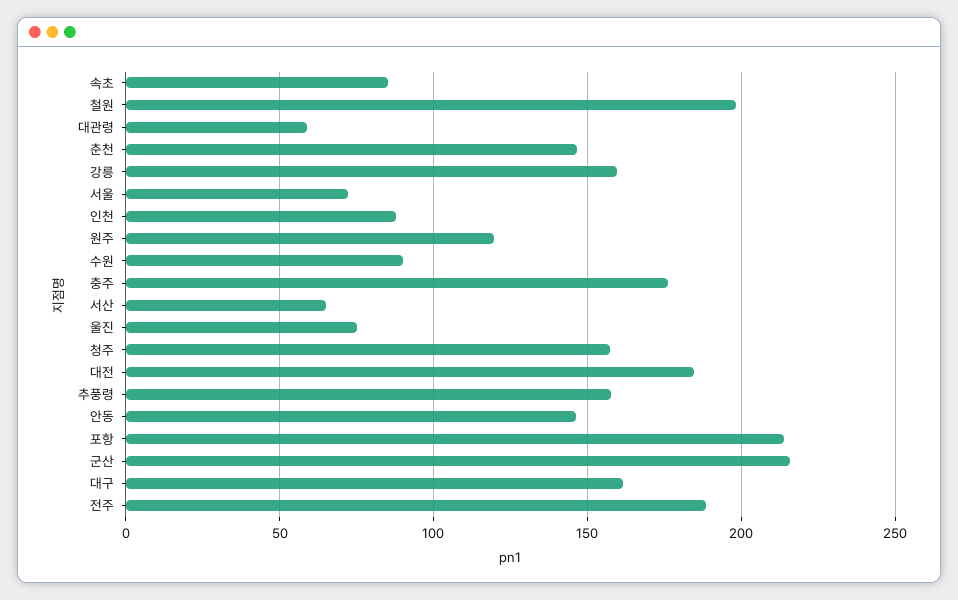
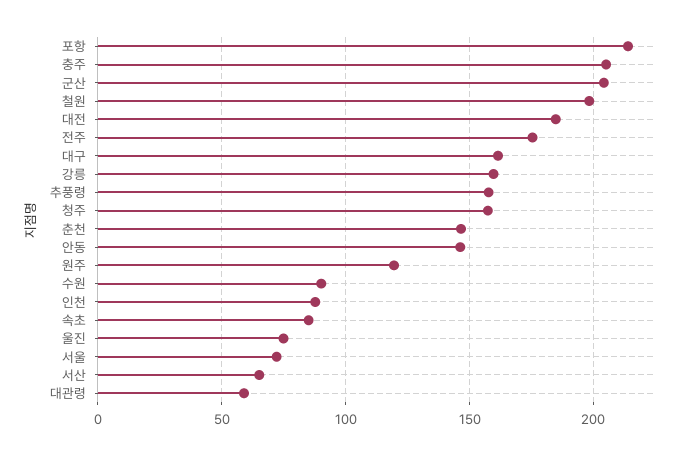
충주: 175 -> 205
군산: 215 -> 205
전주: 190 -> 175

